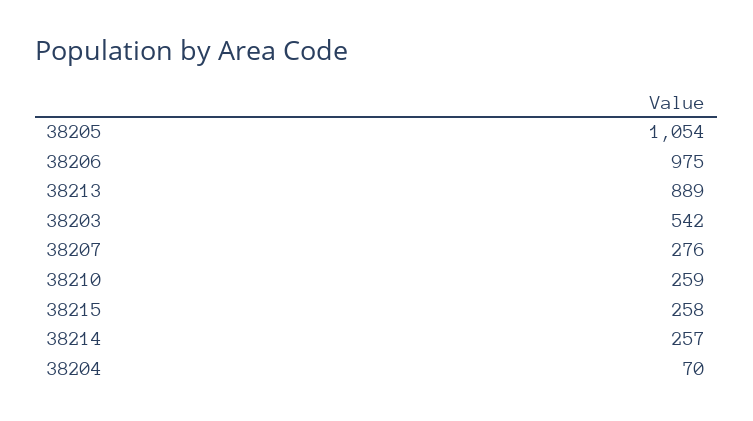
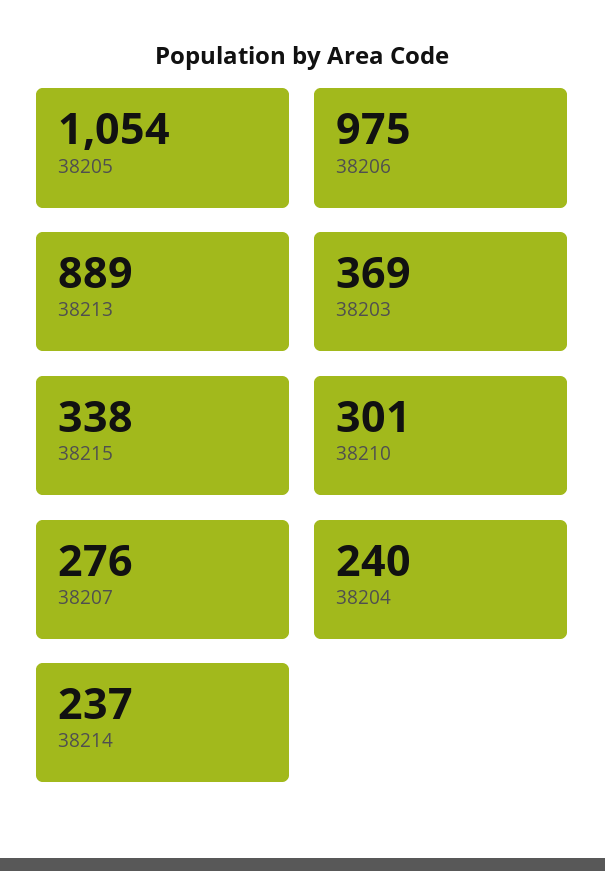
38203: 542 -> 369
38210: 259 -> 301
38215: 258 -> 338
38214: 257 -> 237
38204: 70 -> 240

